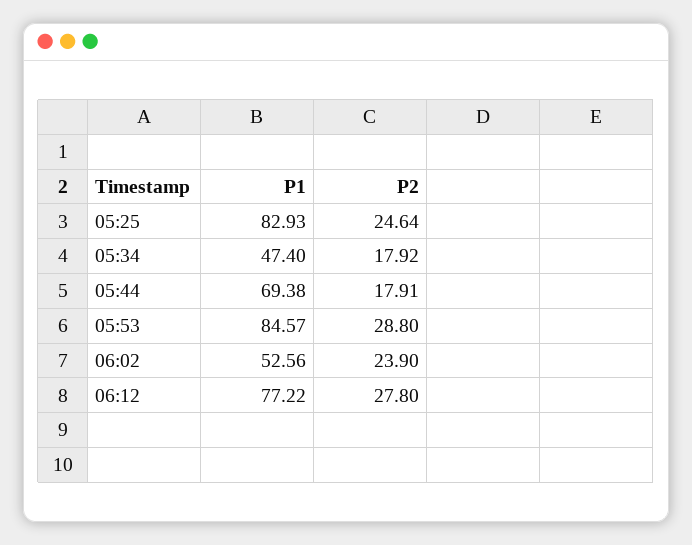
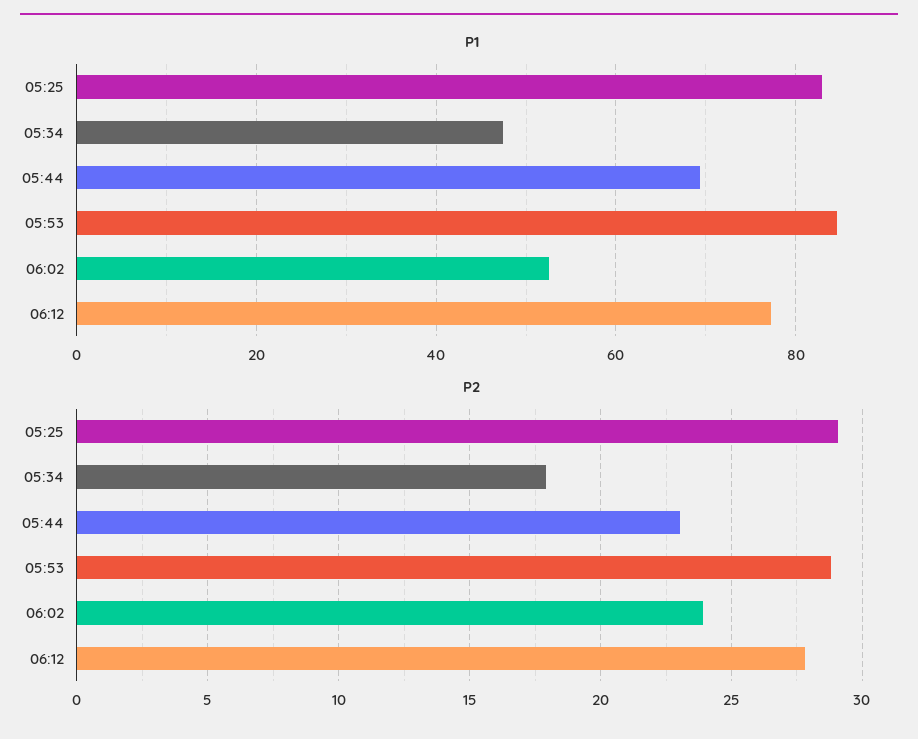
P2, 05:25: 24.64 -> 29
P2, 05:44: 17.91 -> 23

